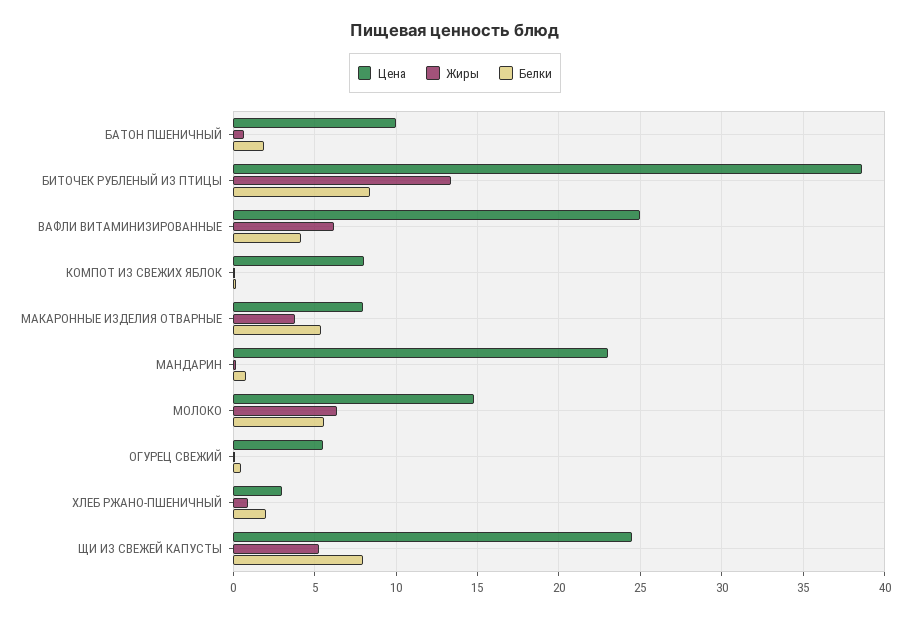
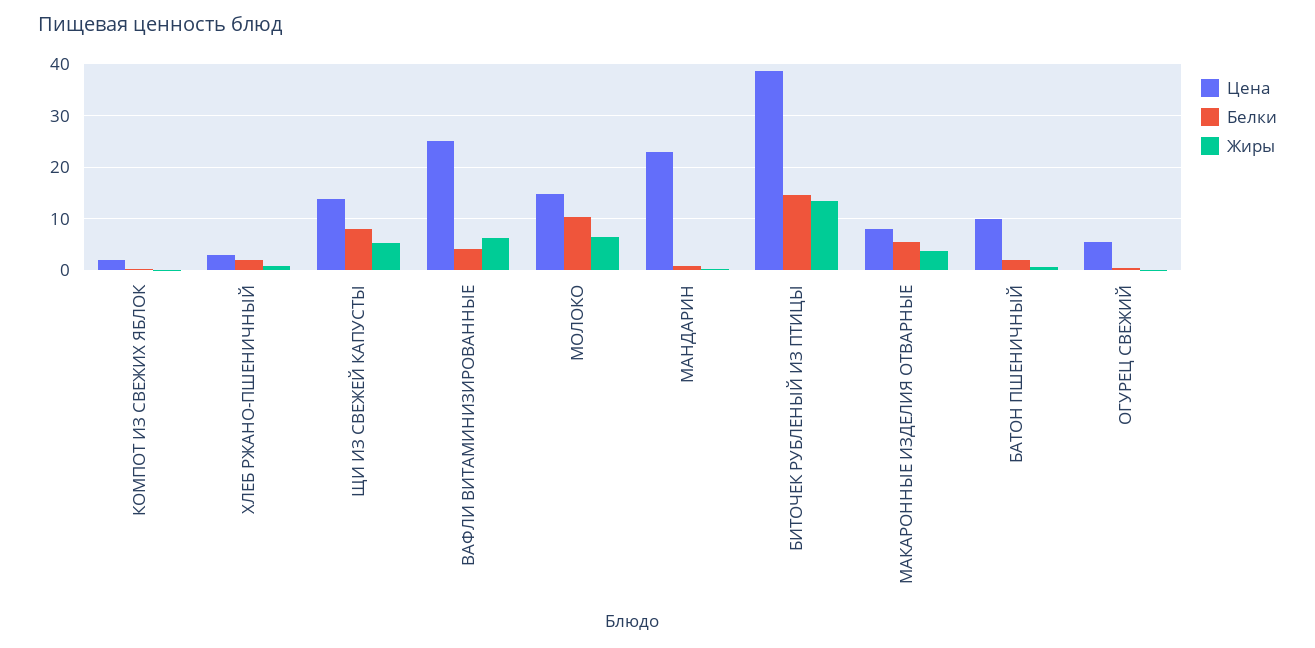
Белки, БИТОЧЕК РУБЛЕНЫЙ ИЗ ПТИЦЫ: 8.5 -> 14
Цена, КОМПОТ ИЗ СВЕЖИХ ЯБЛОК: 8 -> 2
Белки, МОЛОКО: 5.5 -> 10
Цена, ЩИ ИЗ СВЕЖЕЙ КАПУСТЫ: 24.5 -> 14

